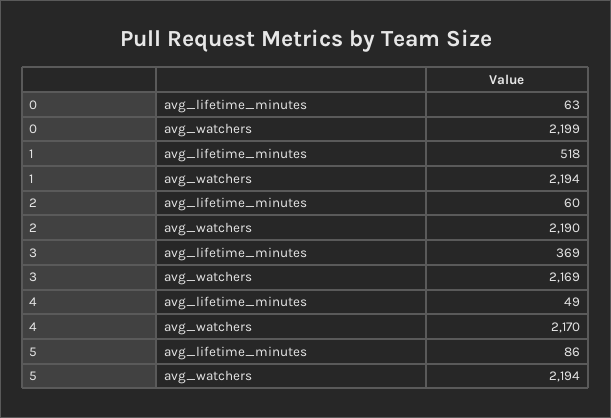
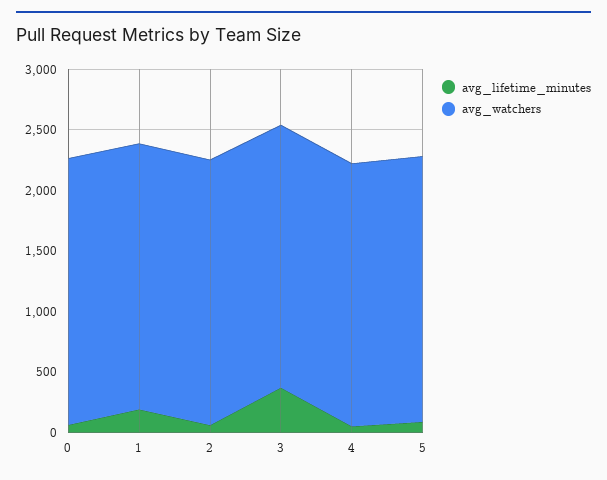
avg_lifetime_minutes, 1: 518 -> 200

